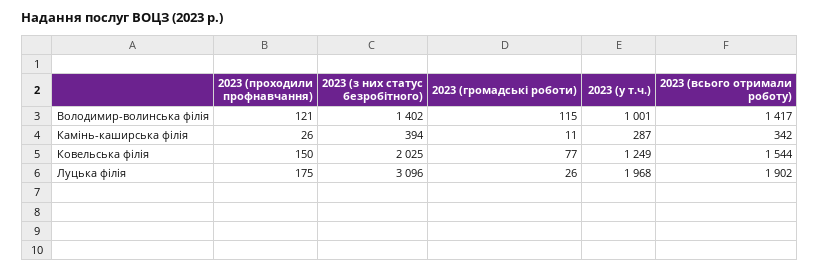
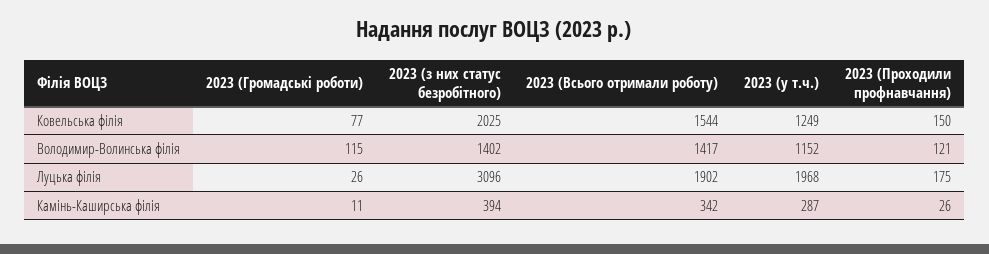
2023 (у т.ч.), Володимир-волинська філія: 1001 -> 1152

